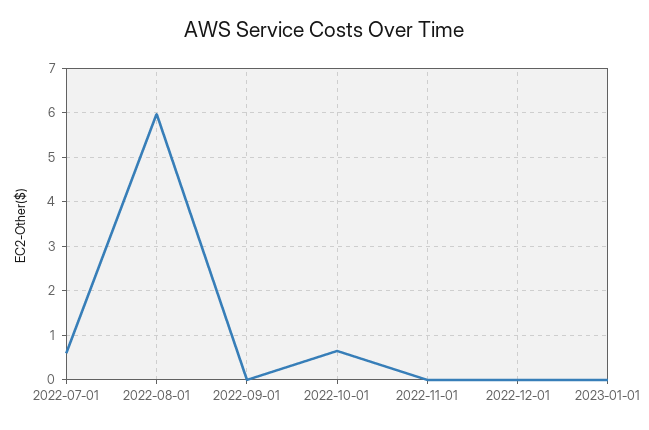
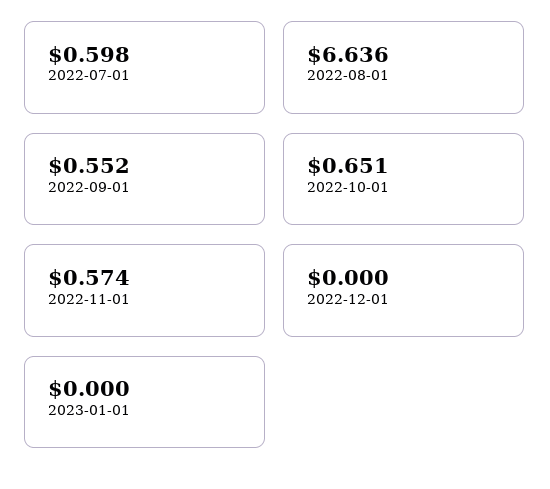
2022-08-01: 6 -> 6.636
2022-09-01: 0 -> 0.552
2022-11-01: 0 -> 0.574

